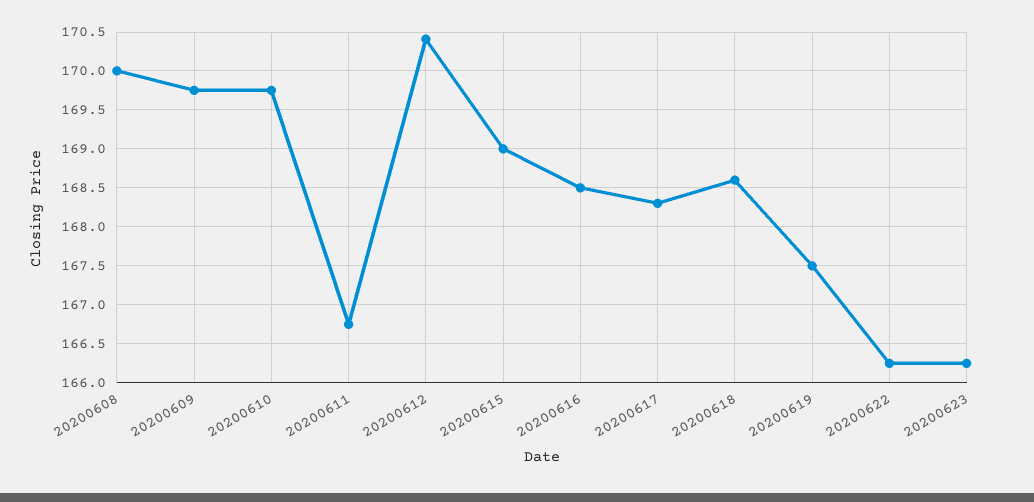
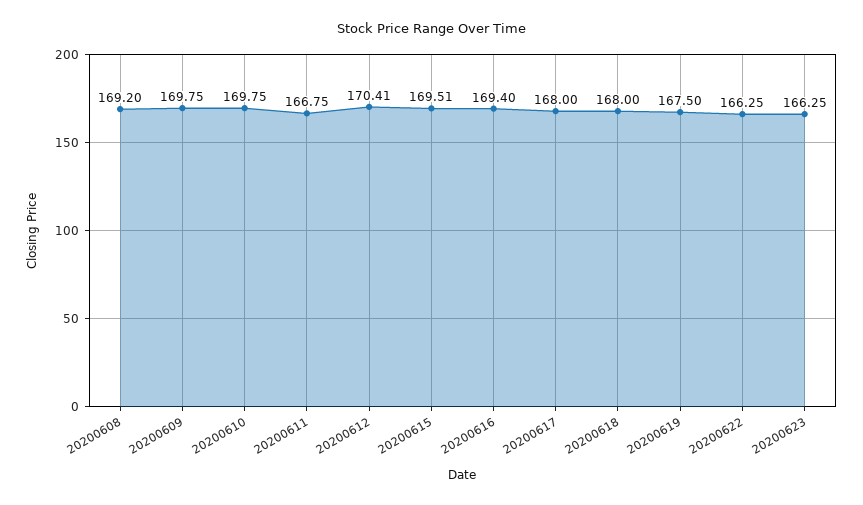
20200608: 170 -> 169.2
20200615: 169 -> 169.51
20200616: 168.5 -> 169.4
20200617: 168.3 -> 168
20200618: 168.6 -> 168

